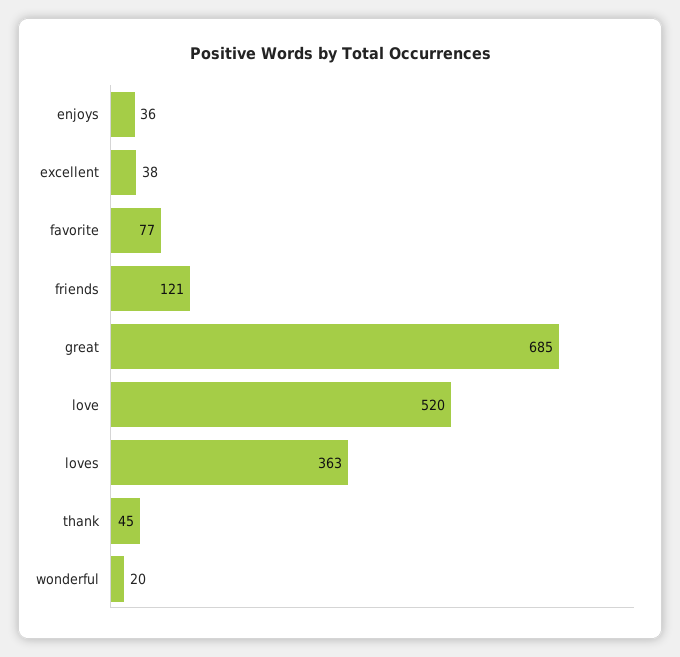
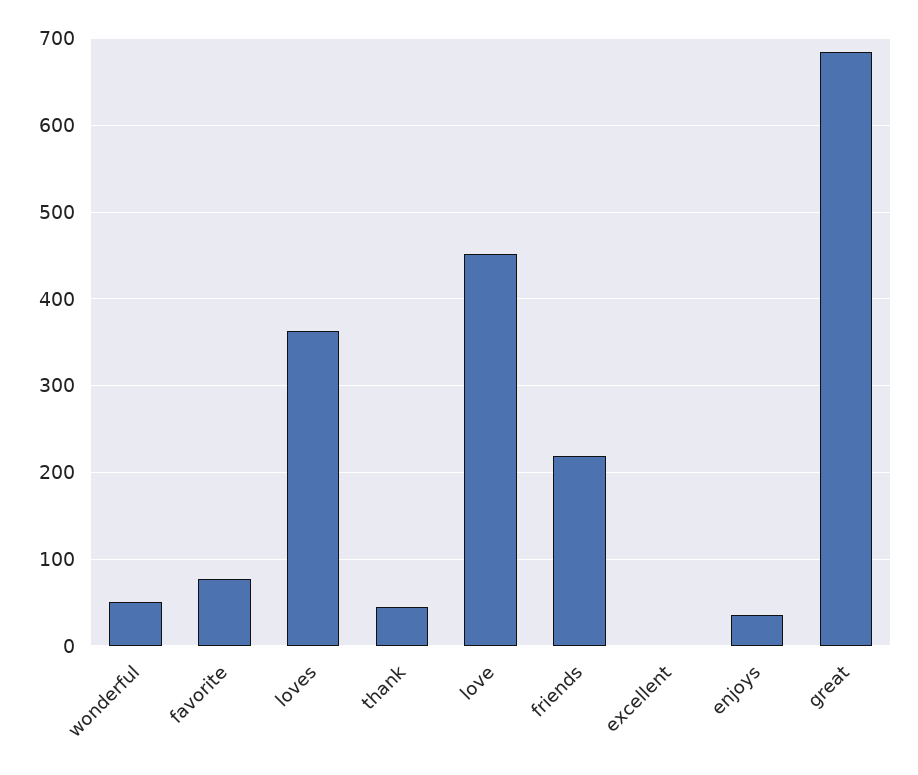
excellent: 38 -> 0
friends: 121 -> 220
love: 520 -> 450
wonderful: 20 -> 50

